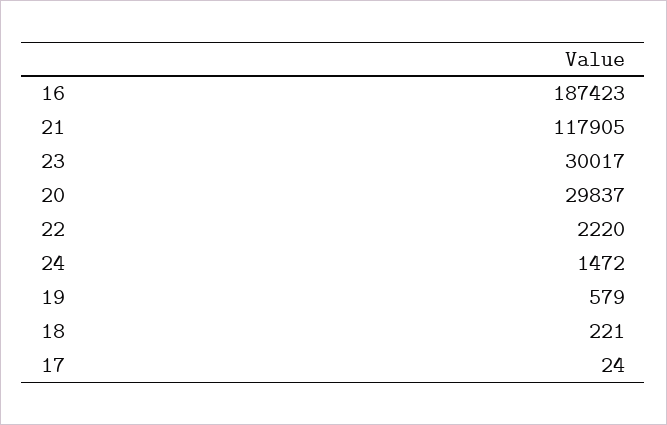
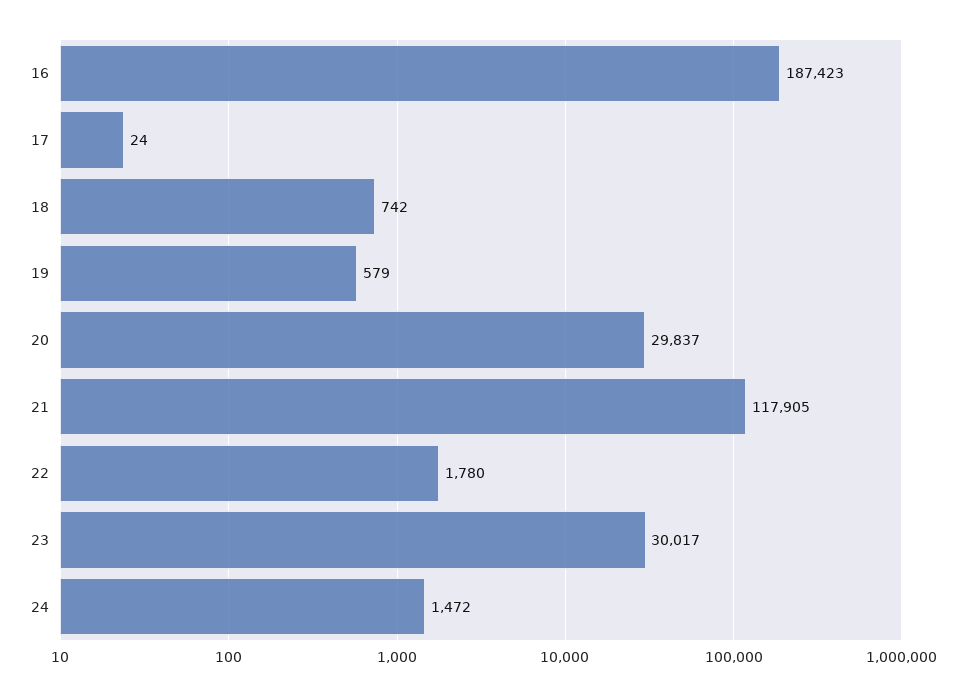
22: 2220 -> 1780
18: 221 -> 742

